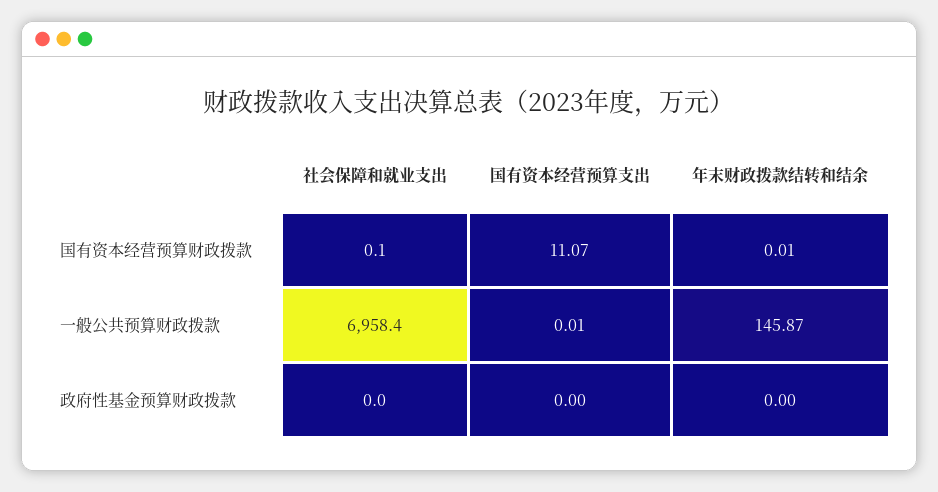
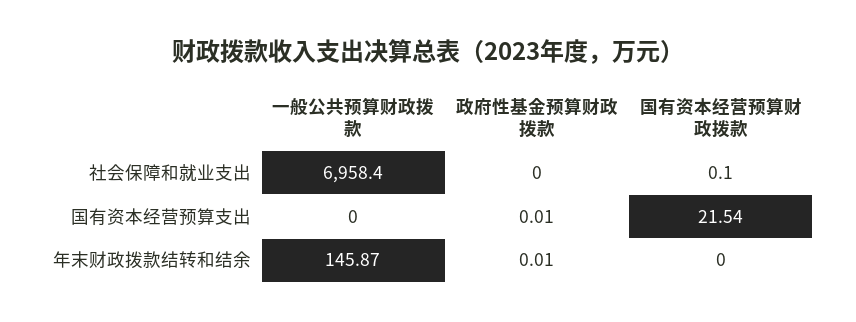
国有资本经营预算支出, 国有资本经营预算财政拨款: 11.07 -> 21.54
年末财政拨款结转和结余, 国有资本经营预算财政拨款: 0.01 -> 0
国有资本经营预算支出, 一般公共预算财政拨款: 0.01 -> 0
国有资本经营预算支出, 政府性基金预算财政拨款: 0 -> 0.01
年末财政拨款结转和结余, 政府性基金预算财政拨款: 0 -> 0.01

